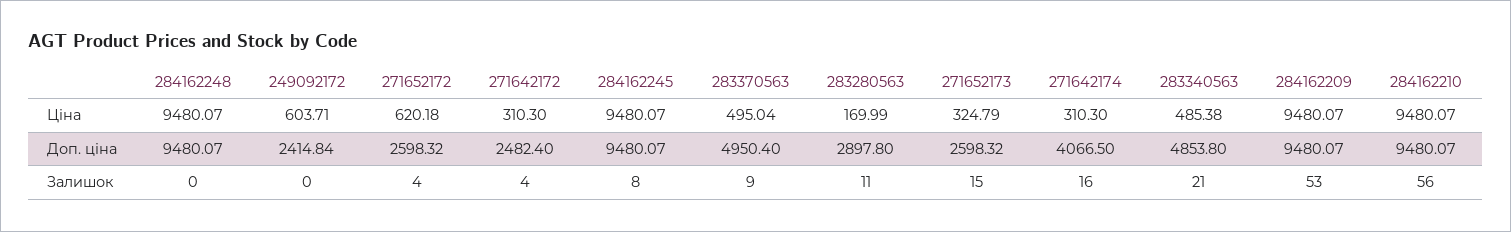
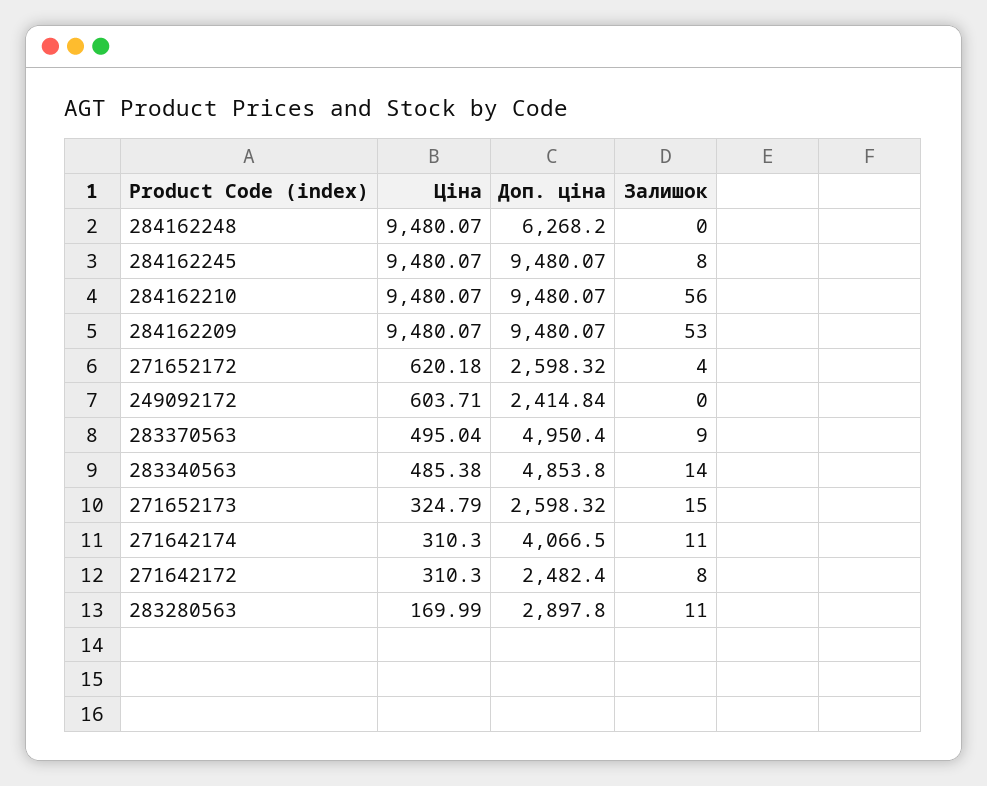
284162248, Доп. ціна: 9480.07 -> 6268.2
271642172, Залишок: 4 -> 8
271642174, Залишок: 16 -> 11
283340563, Залишок: 21 -> 14

